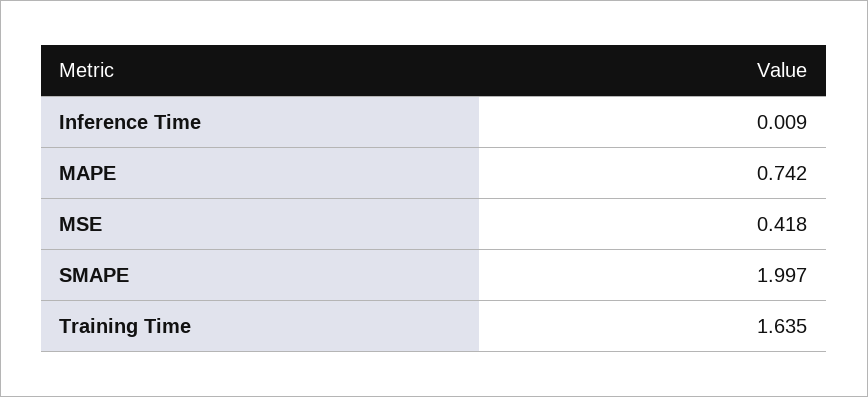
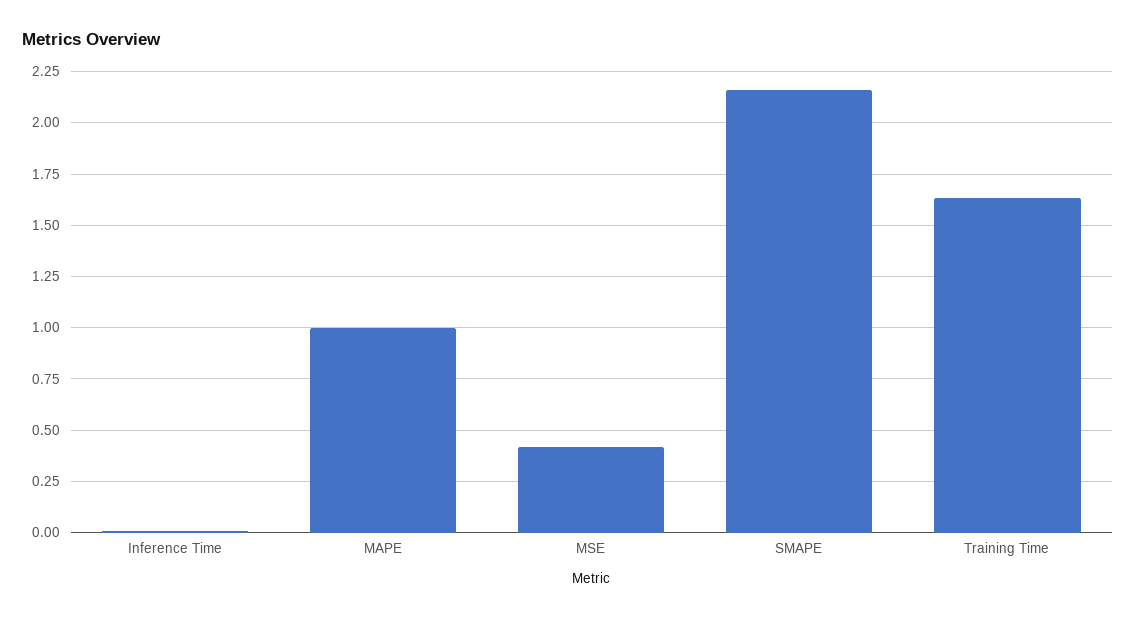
MAPE: 0.742 -> 1
SMAPE: 1.997 -> 2.15

